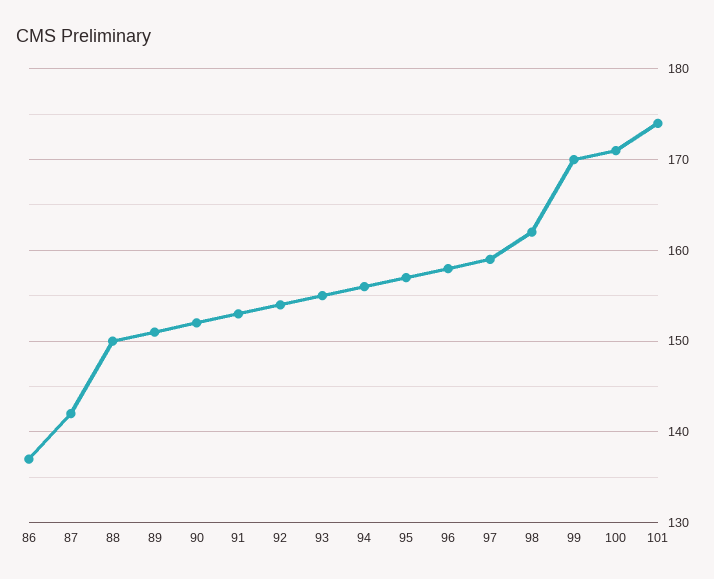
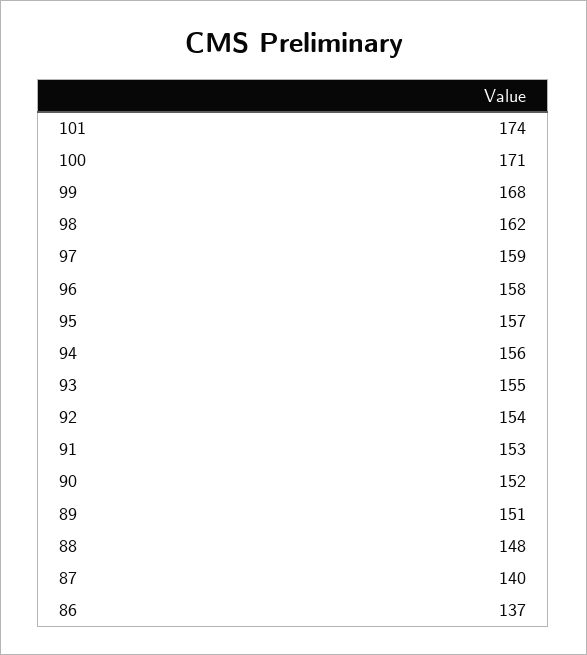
87: 142 -> 140
88: 150 -> 148
99: 170 -> 168

